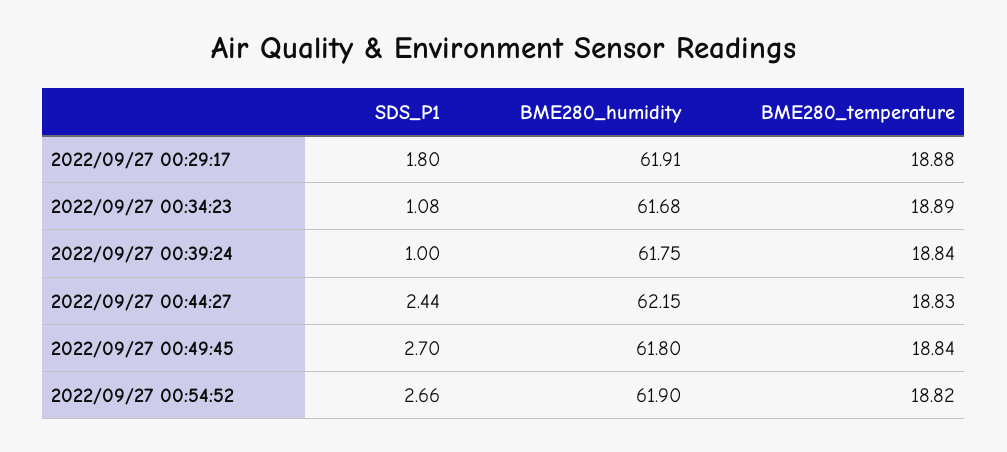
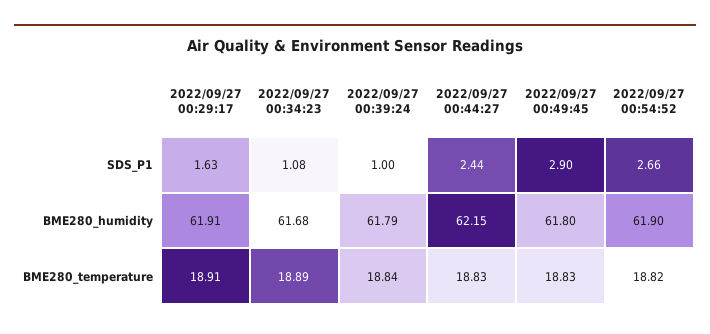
SDS_P1, 2022/09/27 00:29:17: 1.8 -> 1.63
BME280_temperature, 2022/09/27 00:29:17: 18.88 -> 18.91
BME280_humidity, 2022/09/27 00:39:24: 61.75 -> 61.79
SDS_P1, 2022/09/27 00:49:45: 2.7 -> 2.9
BME280_temperature, 2022/09/27 00:49:45: 18.84 -> 18.83

